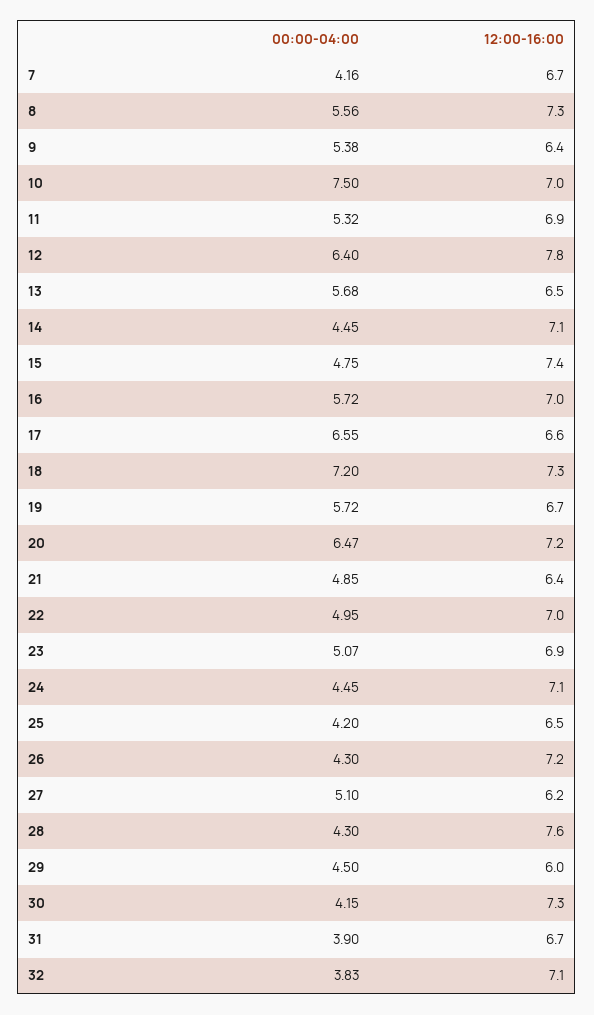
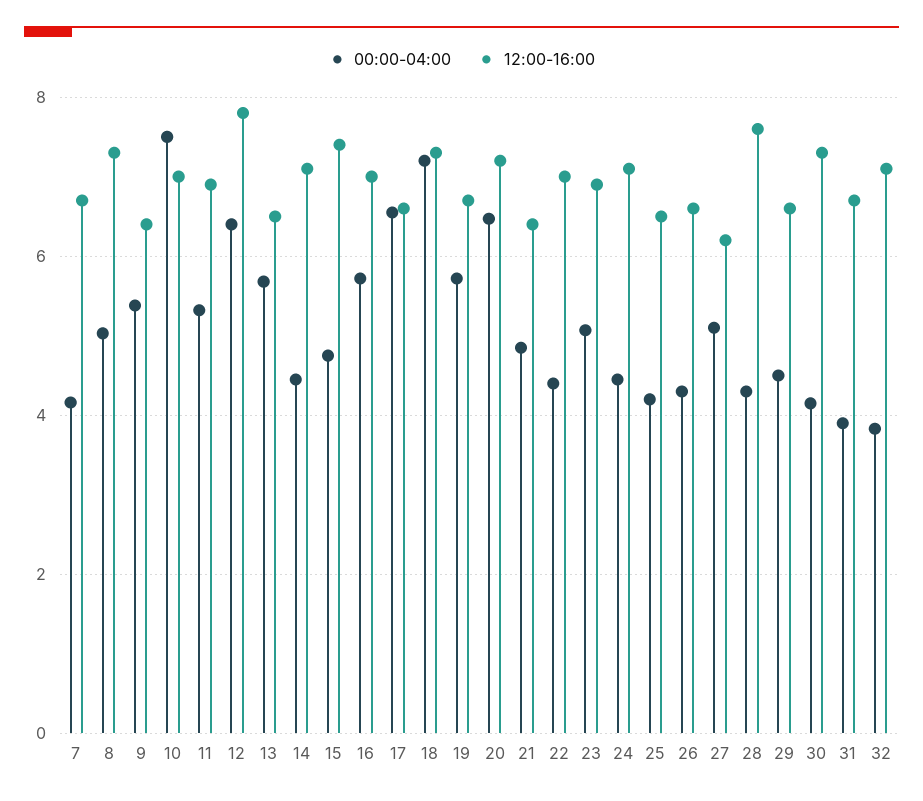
00:00-04:00, 8: 5.56 -> 5
00:00-04:00, 22: 4.95 -> 4.4
12:00-16:00, 26: 7.2 -> 6.6
12:00-16:00, 29: 6 -> 6.6

